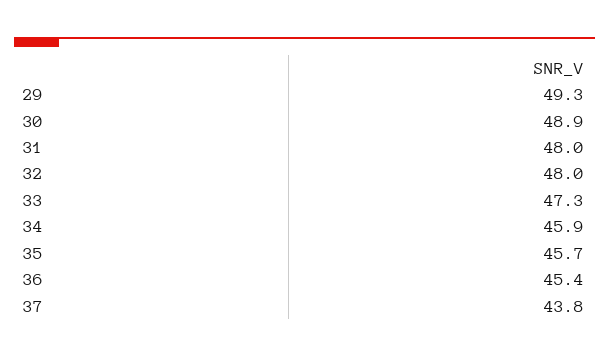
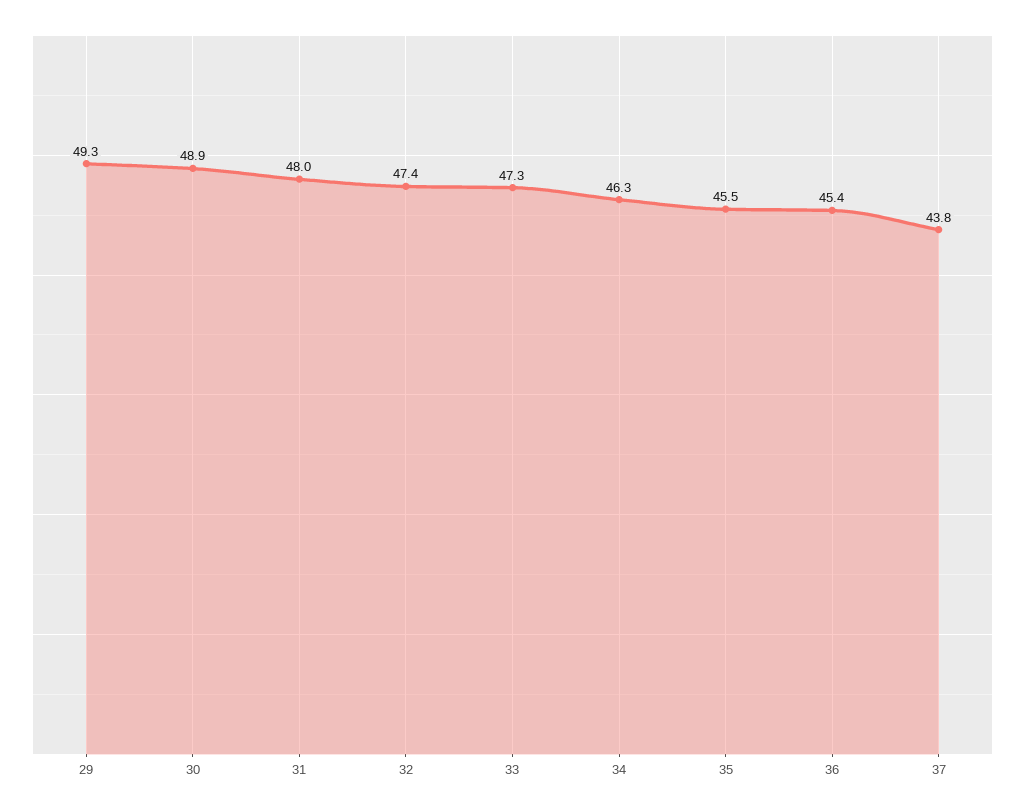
32: 48 -> 47.4
34: 45.9 -> 46.3
35: 45.7 -> 45.5

